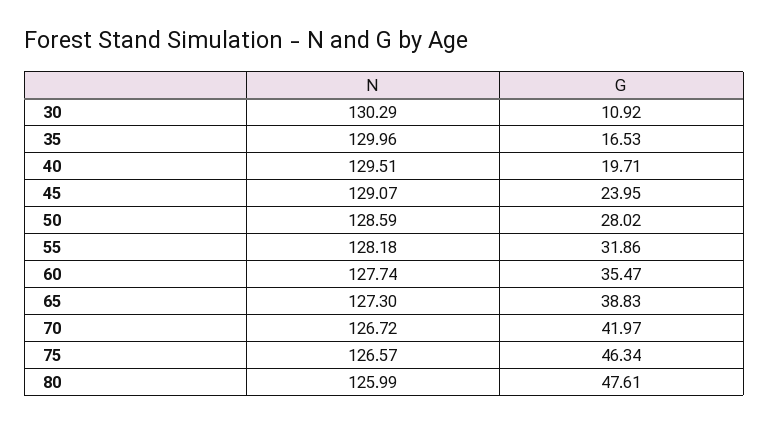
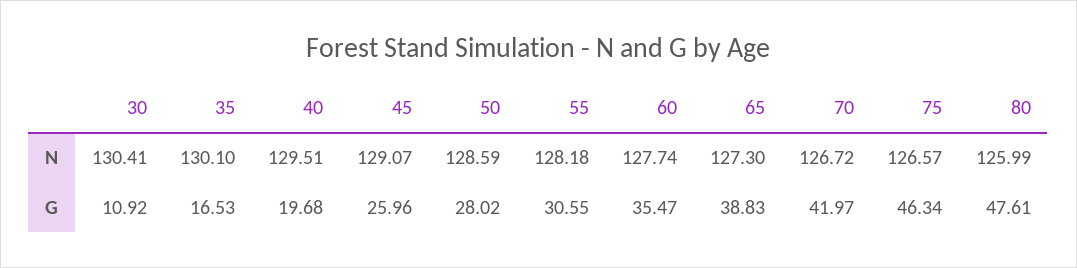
N, 30: 130.29 -> 130.41
N, 35: 129.96 -> 130.1
G, 40: 19.71 -> 19.68
G, 45: 23.95 -> 25.96
G, 55: 31.86 -> 30.55

